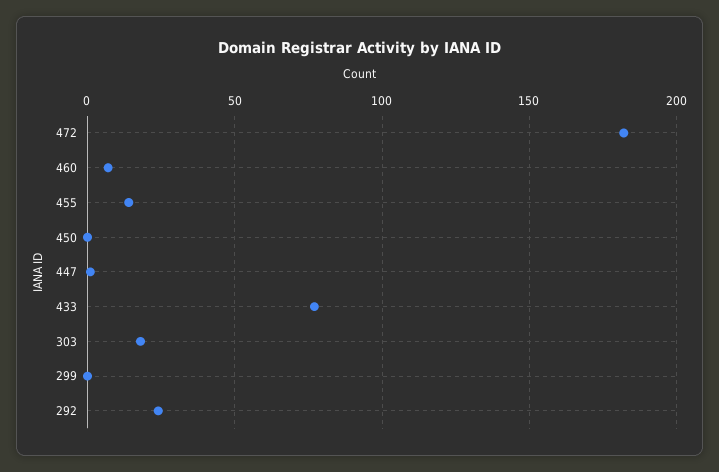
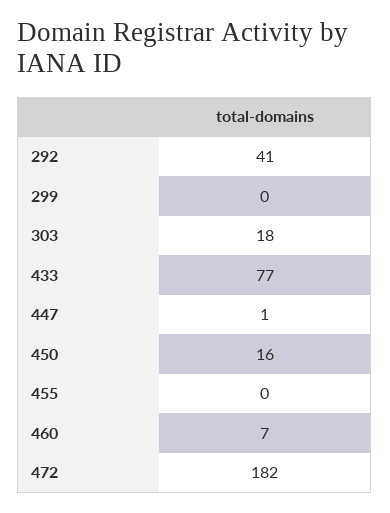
455: 15 -> 0
450: 0 -> 16
292: 25 -> 41

